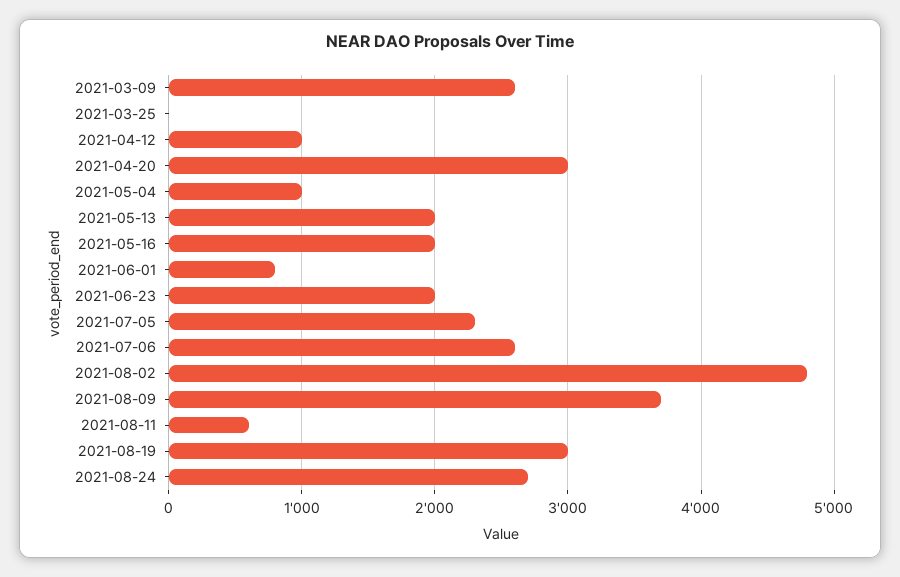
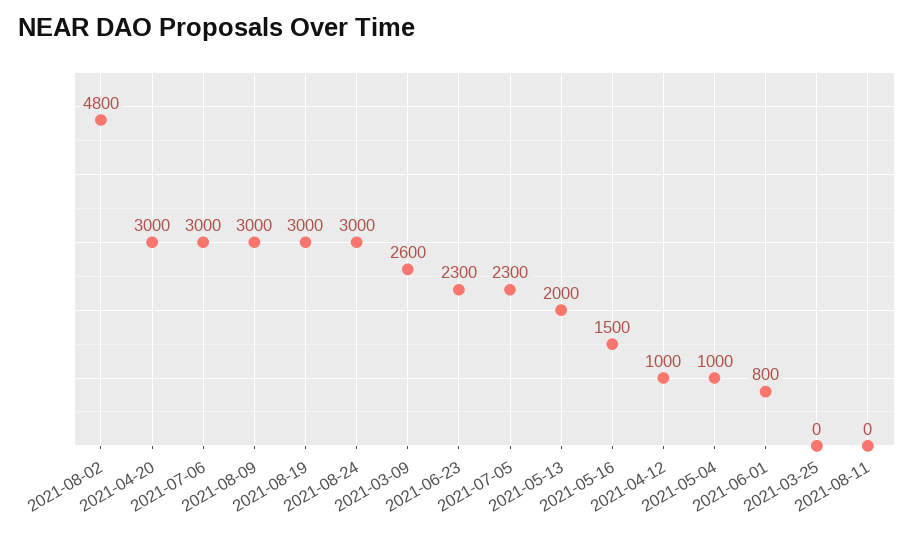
2021-05-16: 2000 -> 1500
2021-06-23: 2000 -> 2300
2021-07-06: 2600 -> 3000
2021-08-09: 3700 -> 3000
2021-08-11: 600 -> 0
2021-08-24: 2700 -> 3000

